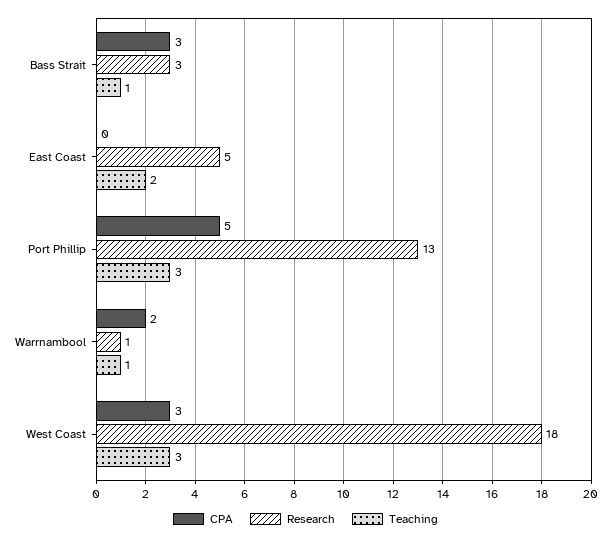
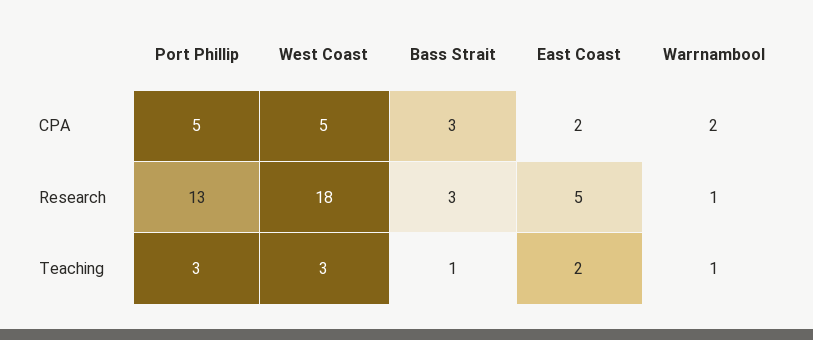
CPA, East Coast: 0 -> 2
CPA, West Coast: 3 -> 5

